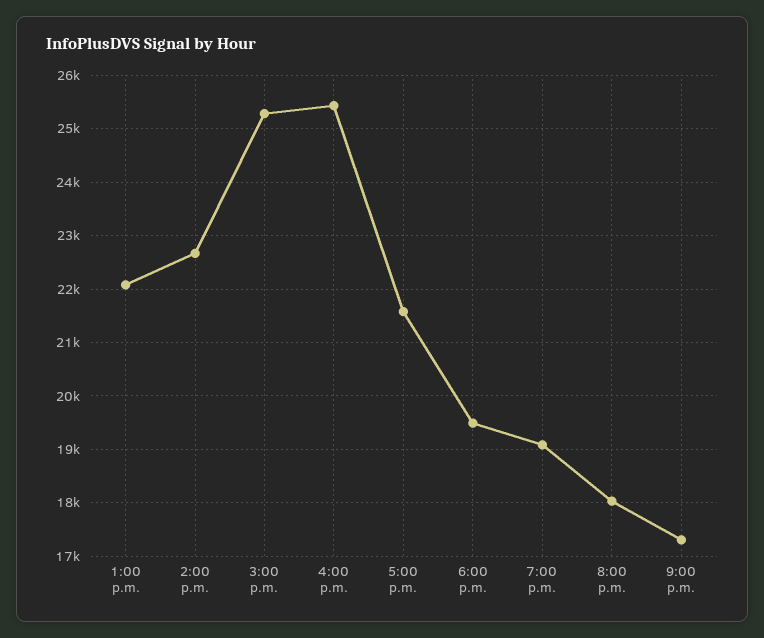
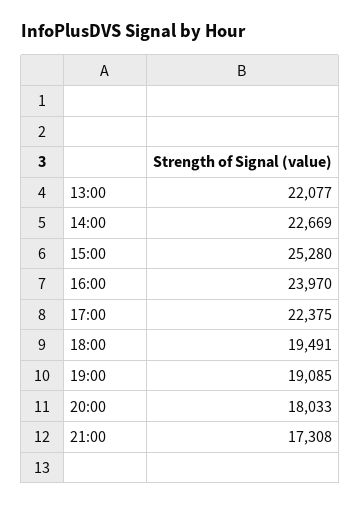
4:00 p.m.: 25400 -> 23970
5:00 p.m.: 21600 -> 22375

